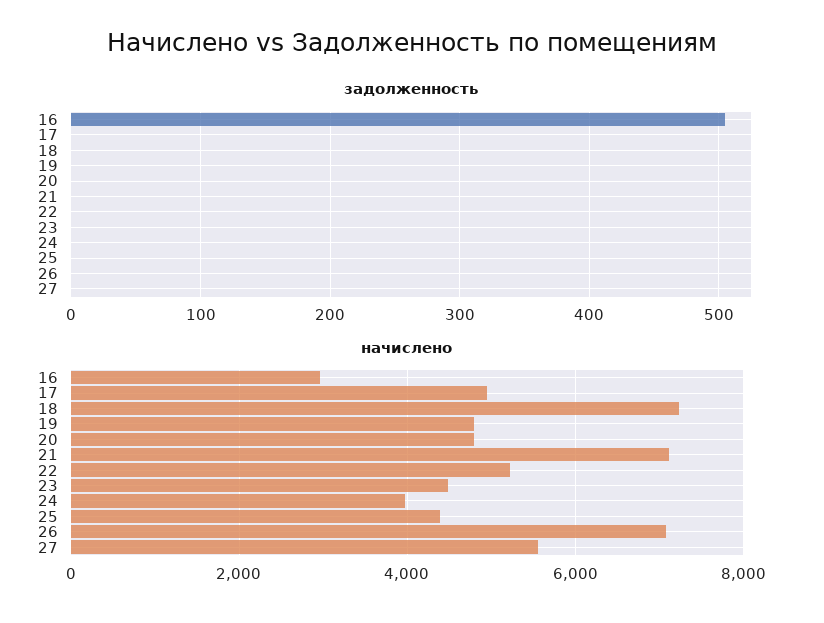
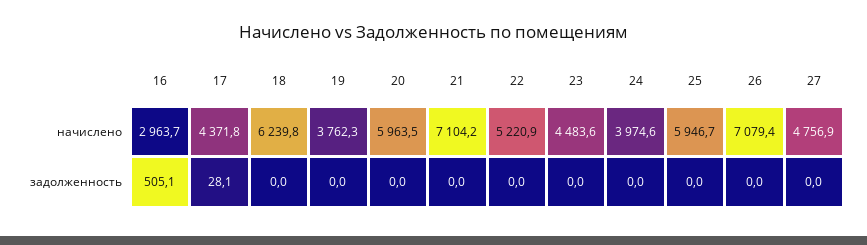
задолженность, 17: 0 -> 28.1
начислено, 17: 5000 -> 4371.8
начислено, 18: 7200 -> 6239.8
начислено, 19: 4800 -> 3762.3
начислено, 20: 4800 -> 5963.5
начислено, 25: 4400 -> 5946.7
начислено, 27: 5600 -> 4756.9

